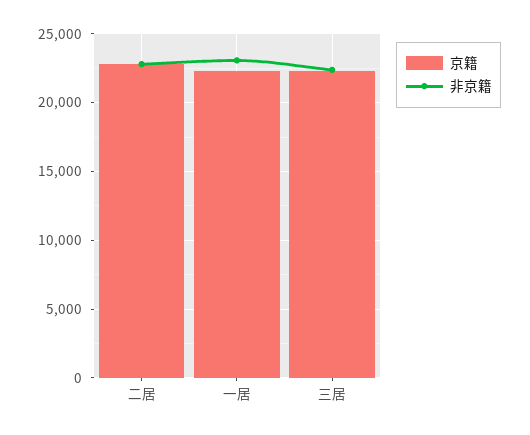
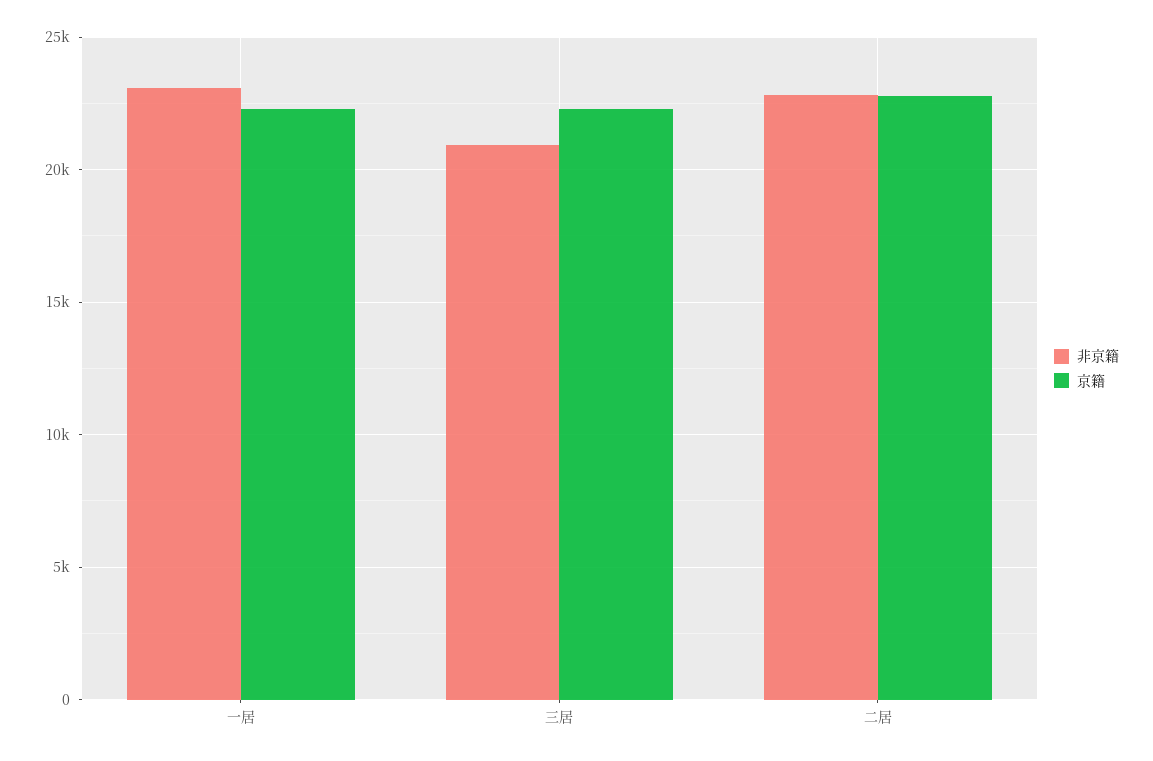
非京籍, 三居: 22500 -> 21000

